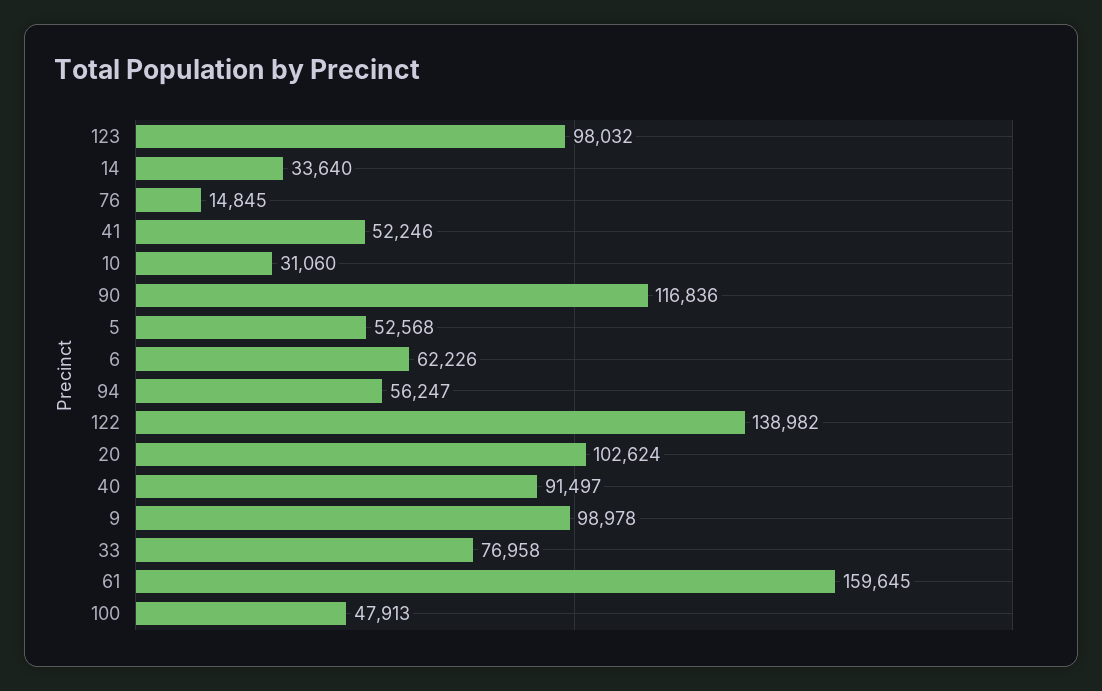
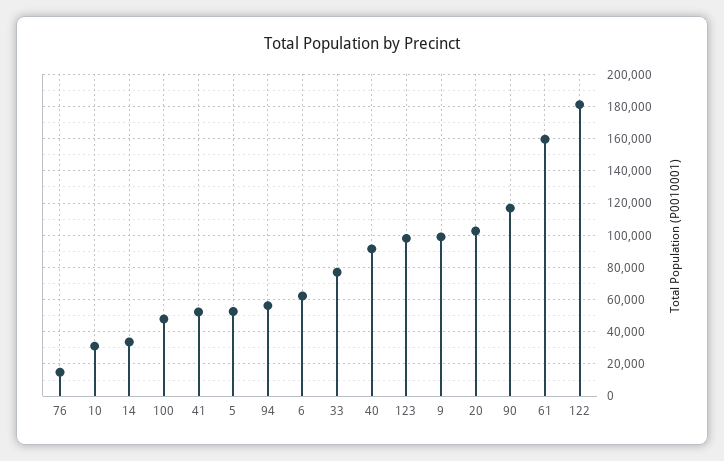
122: 138982 -> 180000

